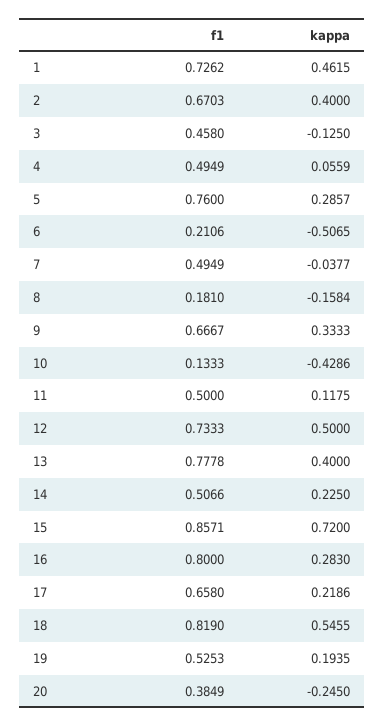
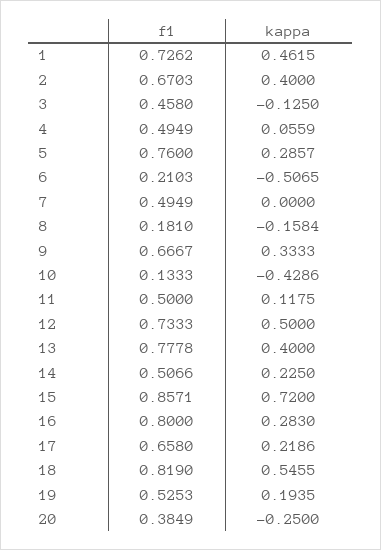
f1, 6: 0.2106 -> 0.2103
kappa, 7: -0.0377 -> 0
kappa, 20: -0.245 -> -0.25

